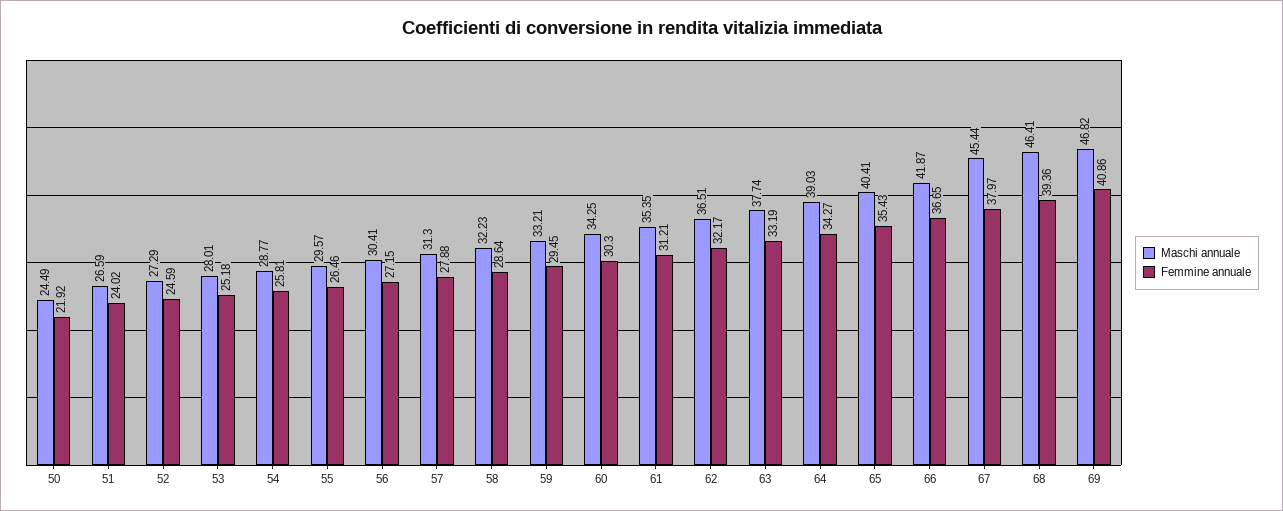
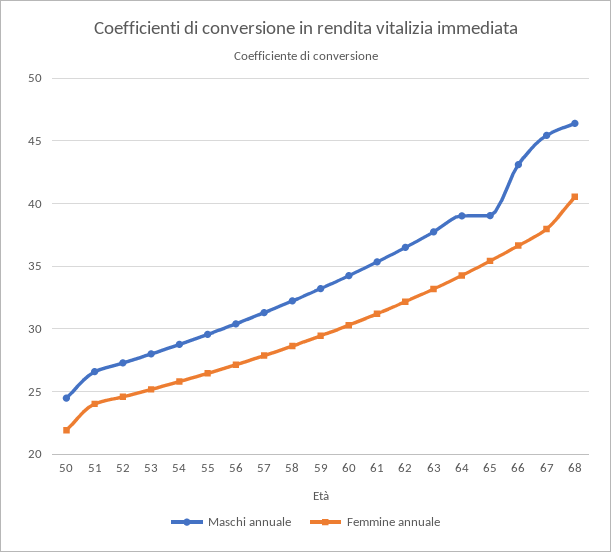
Maschi annuale, 65: 40.41 -> 39
Maschi annuale, 66: 41.87 -> 43
Femmine annuale, 68: 39.36 -> 40.5
Maschi annuale, 69: 46.82 -> none
Femmine annuale, 69: 40.86 -> none

